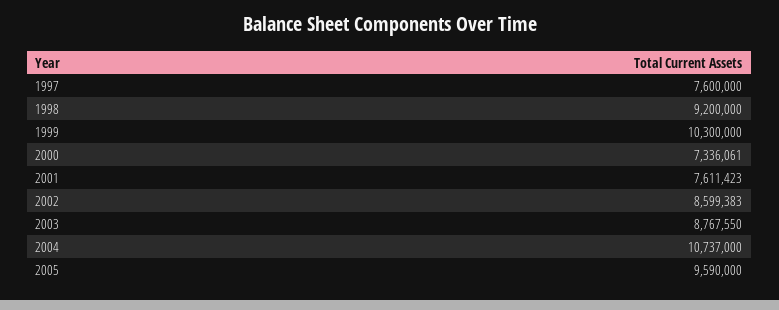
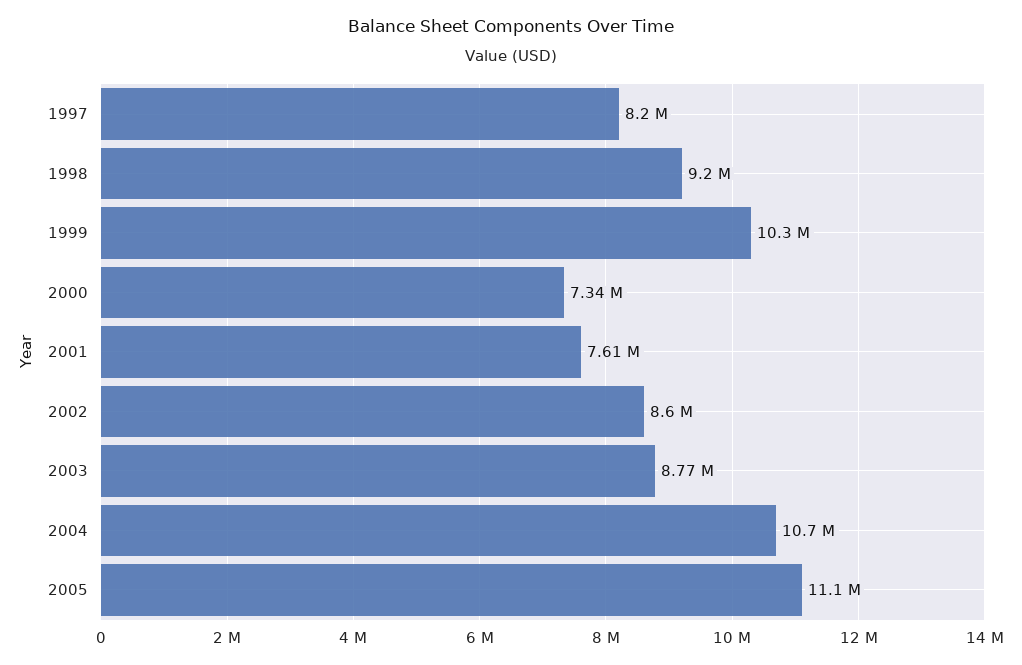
1997: 7600000 -> 8200000
2005: 9590000 -> 11100000

